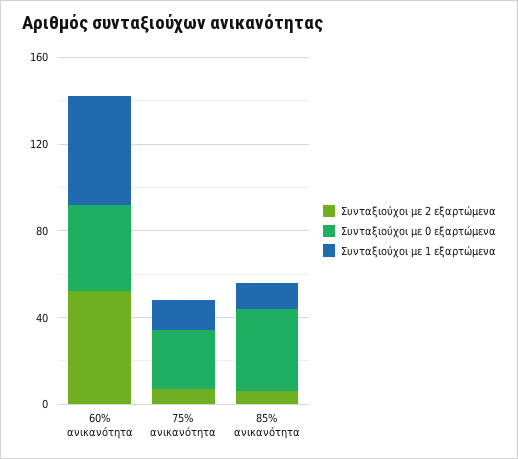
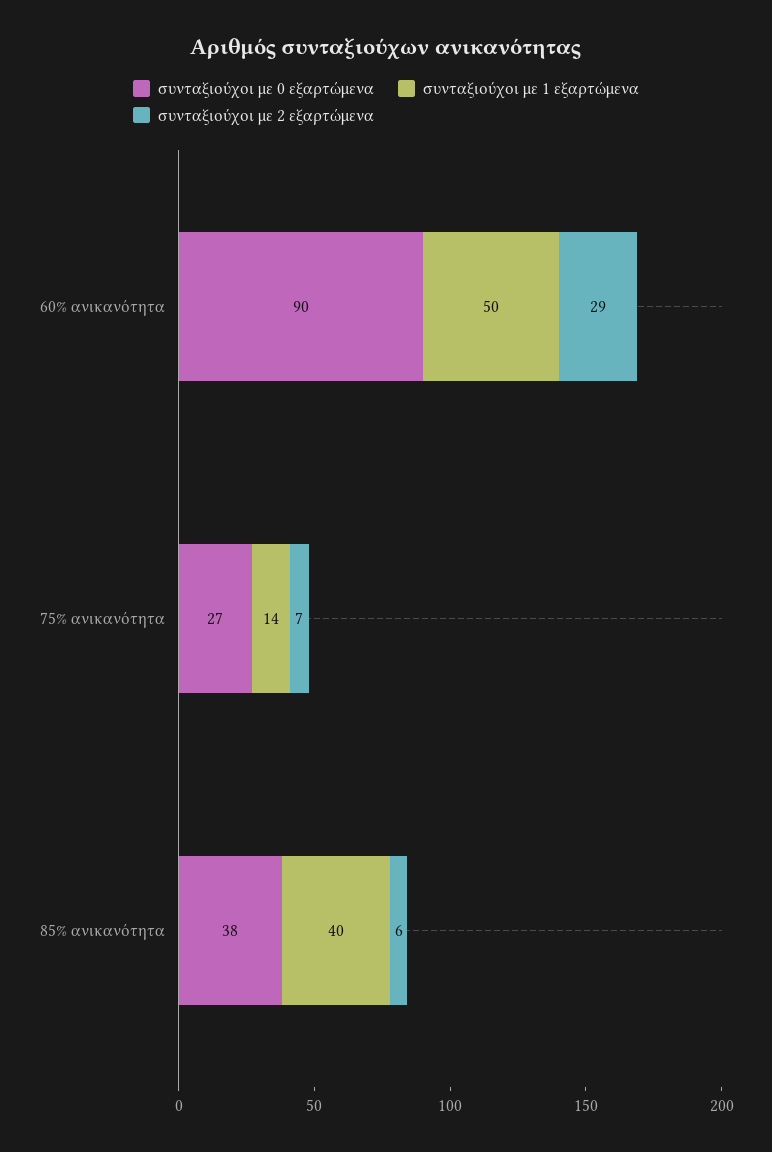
Συνταξιούχοι με 2 εξαρτώμενα, 60% ανικανότητα: 50 -> 29
Συνταξιούχοι με 0 εξαρτώμενα, 60% ανικανότητα: 40 -> 90
Συνταξιούχοι με 1 εξαρτώμενα, 85% ανικανότητα: 10 -> 40

